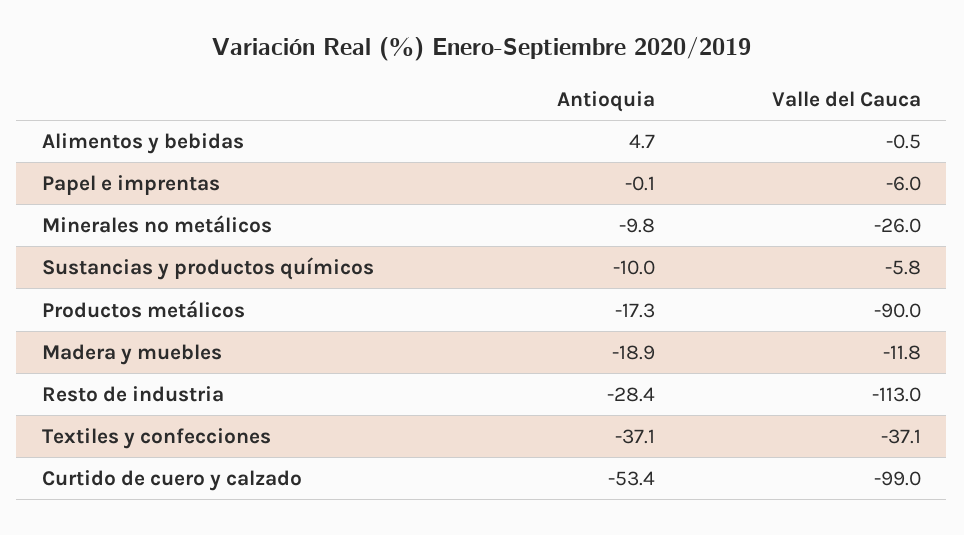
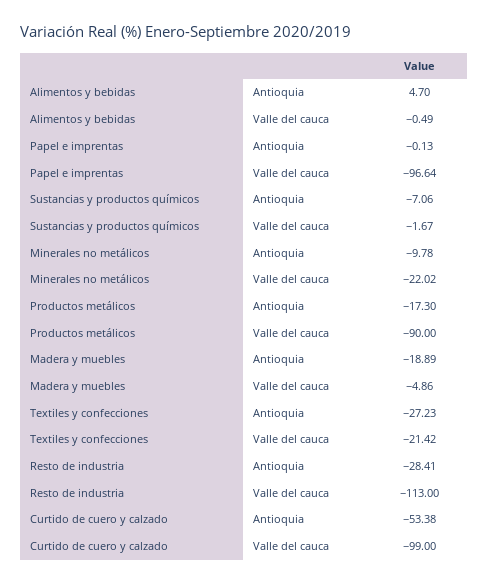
Valle del Cauca, Papel e imprentas: -6 -> -96.64
Valle del Cauca, Minerales no metálicos: -26 -> -22.02
Antioquia, Sustancias y productos químicos: -10 -> -7.06
Valle del Cauca, Sustancias y productos químicos: -5.8 -> -1.67
Valle del Cauca, Madera y muebles: -11.8 -> -4.86
Antioquia, Textiles y confecciones: -37.1 -> -27.23
Valle del Cauca, Textiles y confecciones: -37.1 -> -21.42

